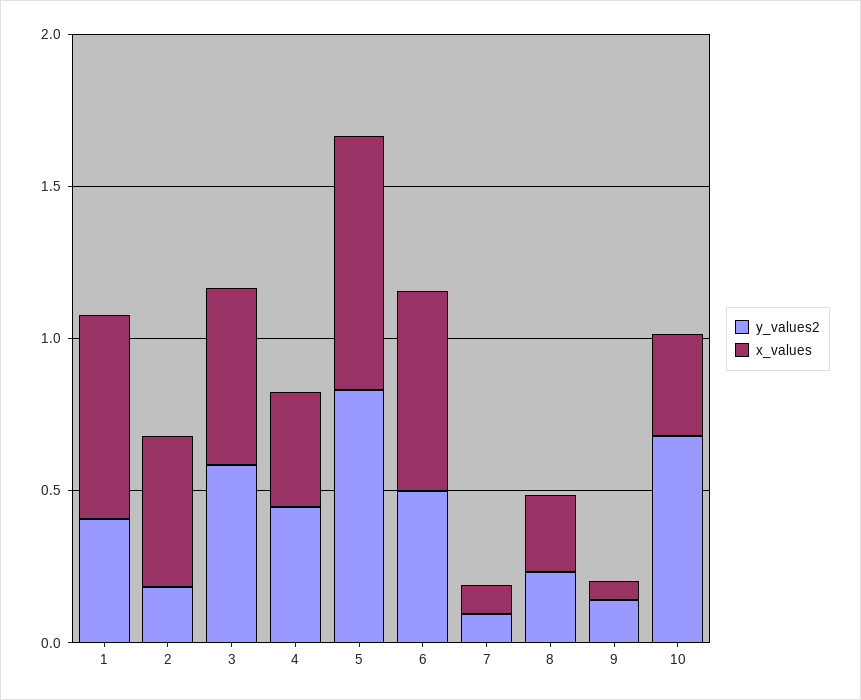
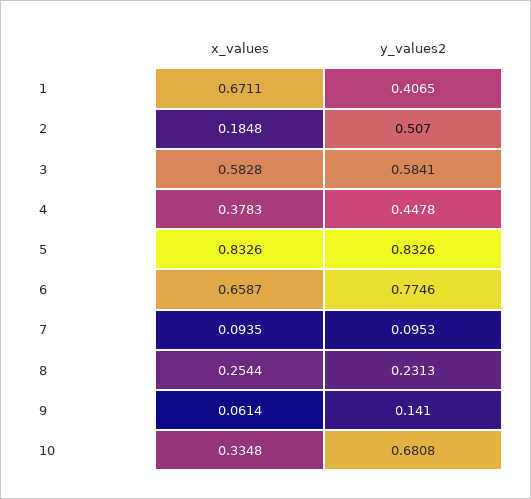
y_values2, 2: 0.2 -> 0.507
x_values, 2: 0.5 -> 0.1848
y_values2, 6: 0.5 -> 0.7746

